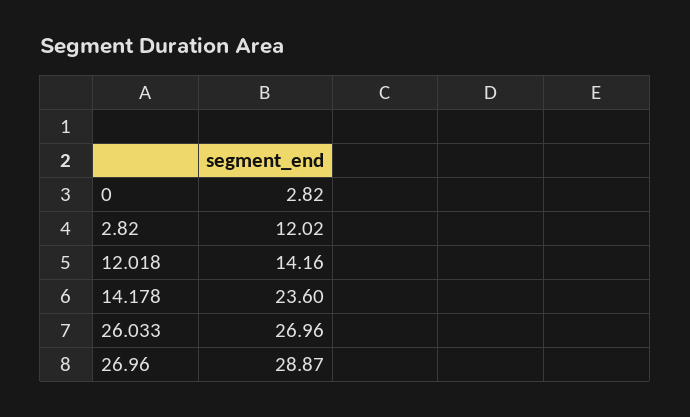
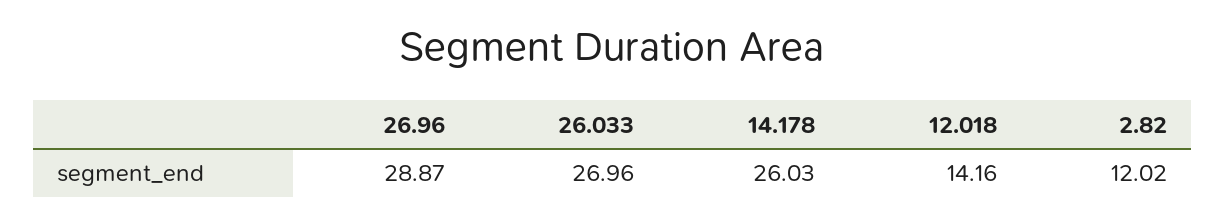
0: 2.82 -> none
14.178: 23.6 -> 26.03

